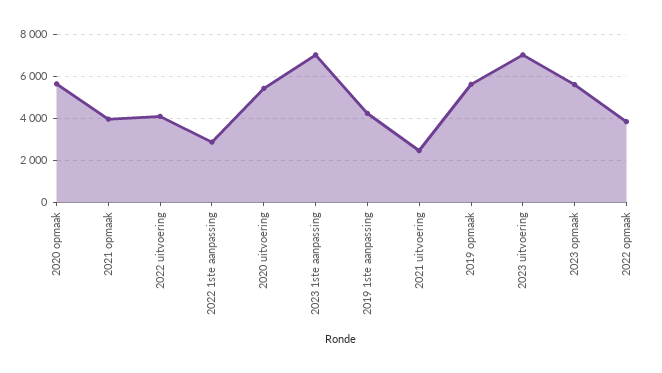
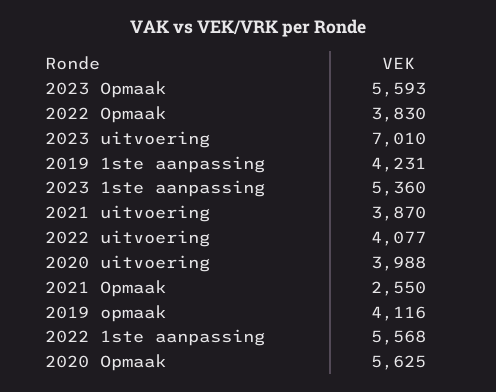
2021 opmaak: 4000 -> 2550
2022 1ste aanpassing: 3000 -> 5568
2020 uitvoering: 5500 -> 3988
2023 1ste aanpassing: 7000 -> 5360
2021 uitvoering: 2500 -> 3870
2019 opmaak: 5500 -> 4116

